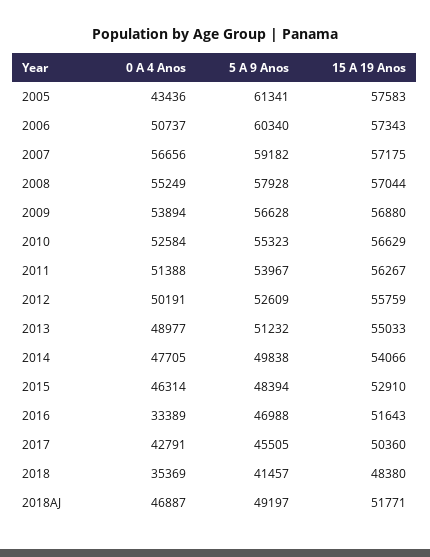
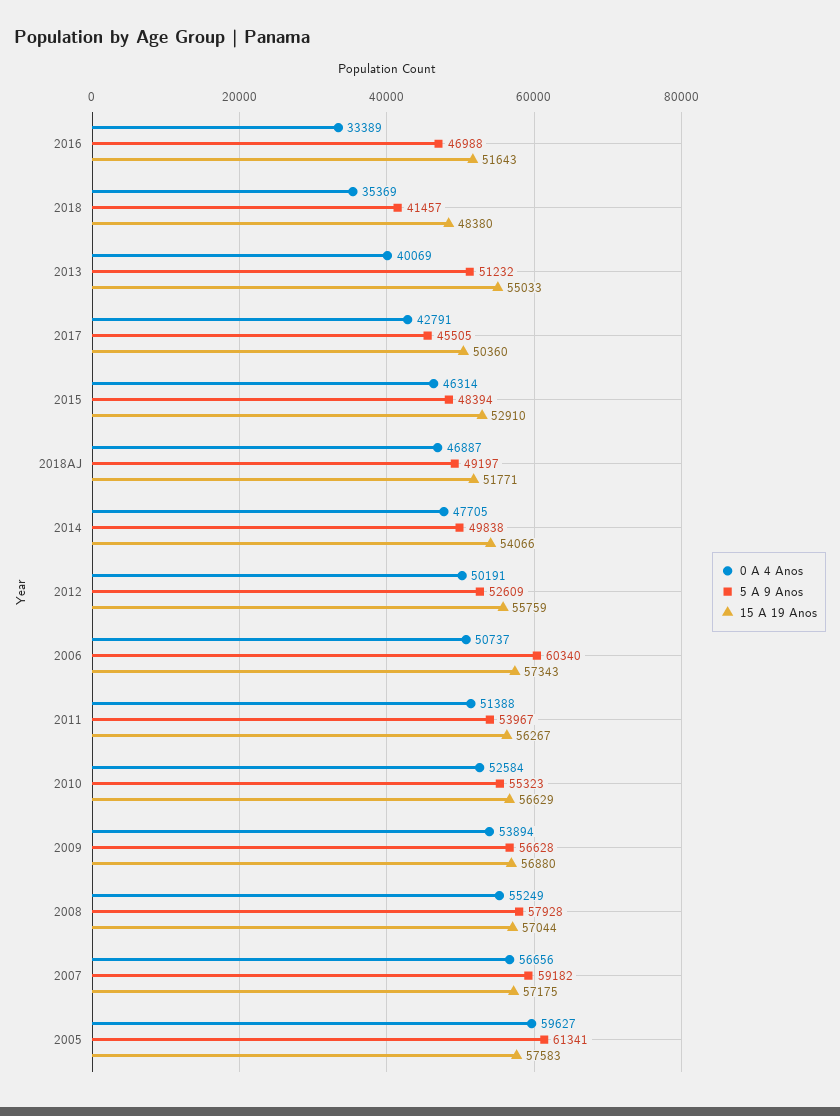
0 A 4 Anos, 2005: 43436 -> 59627
0 A 4 Anos, 2013: 48977 -> 40069

